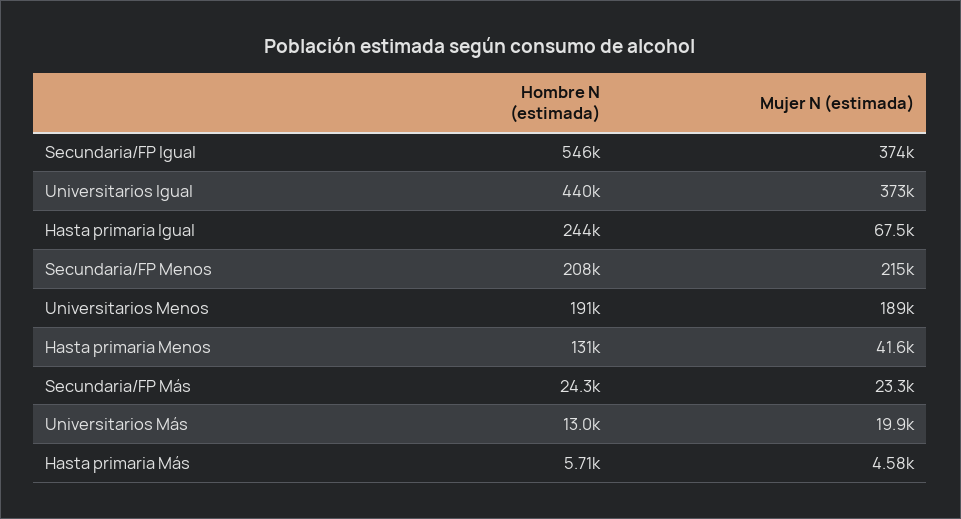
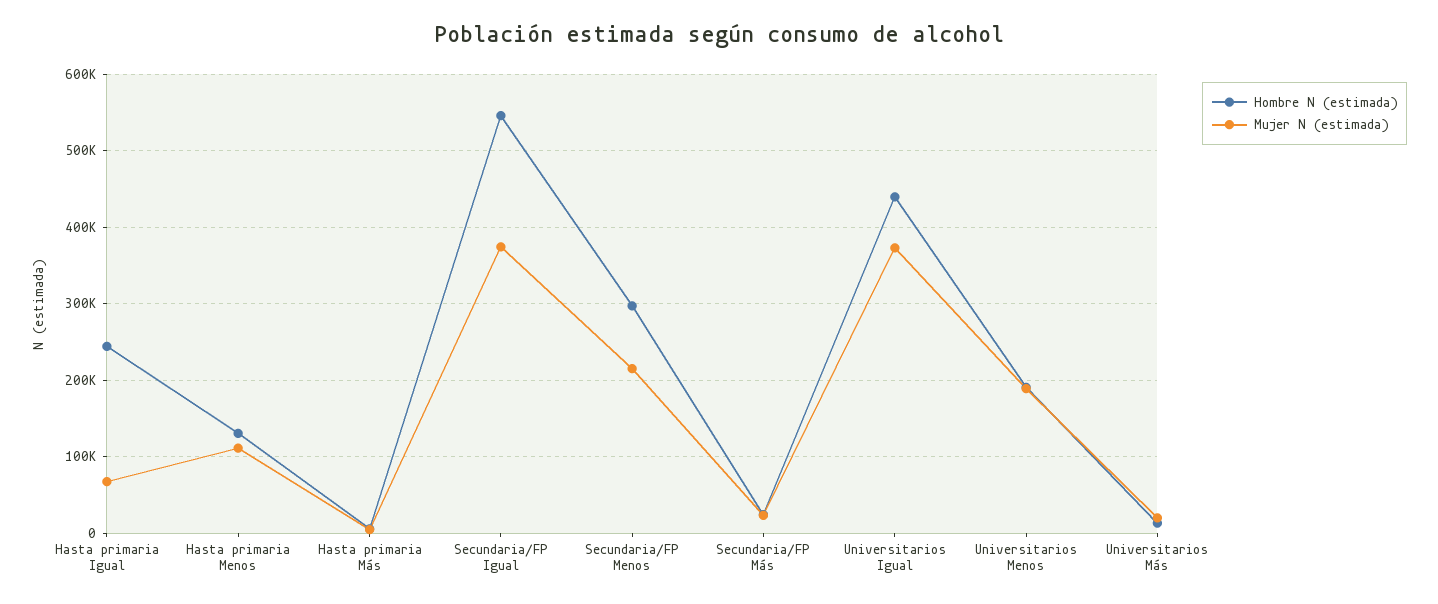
Hombre N (estimada), Secundaria/FP Menos: 208000 -> 300000
Mujer N (estimada), Hasta primaria Menos: 41600 -> 110000

